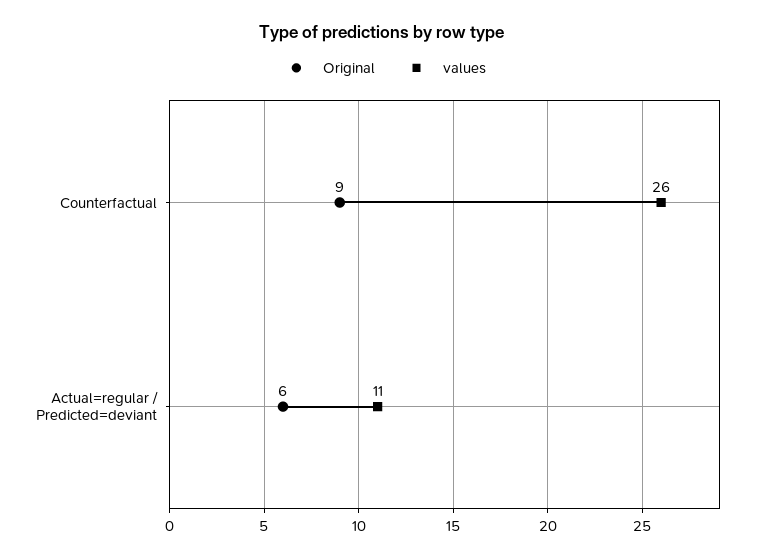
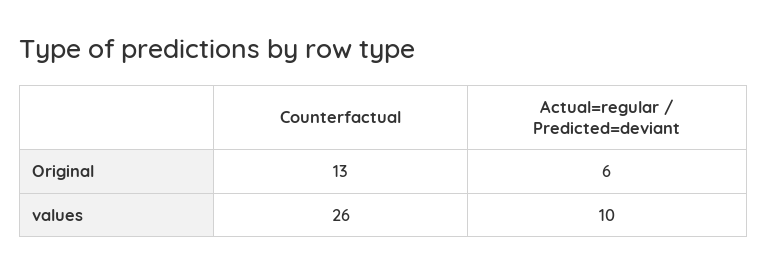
Original, Counterfactual: 9 -> 13
values, Actual=regular / Predicted=deviant: 11 -> 10

